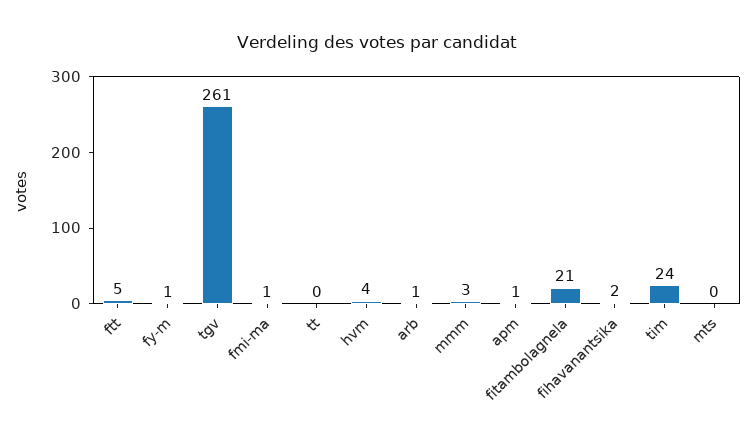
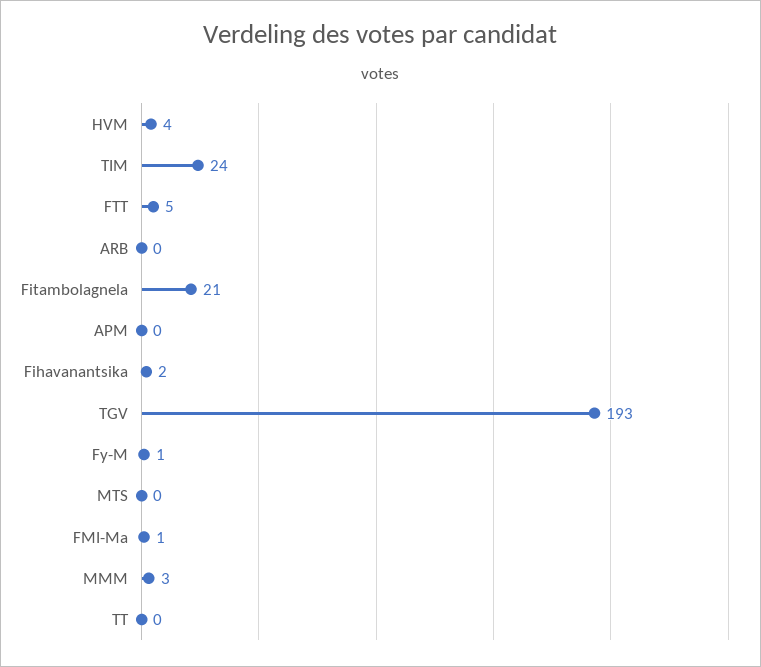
tgv: 261 -> 193
arb: 1 -> 0
apm: 1 -> 0

